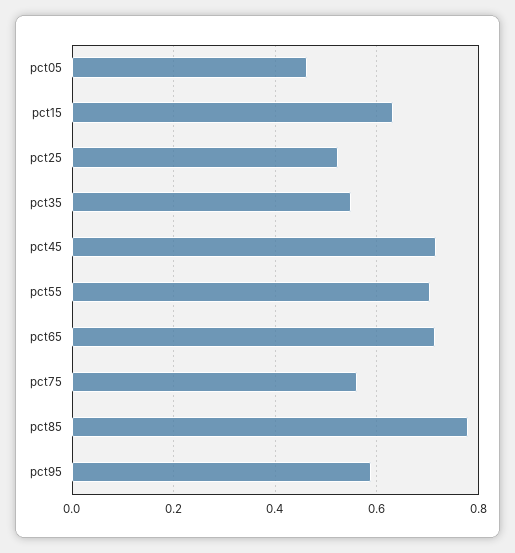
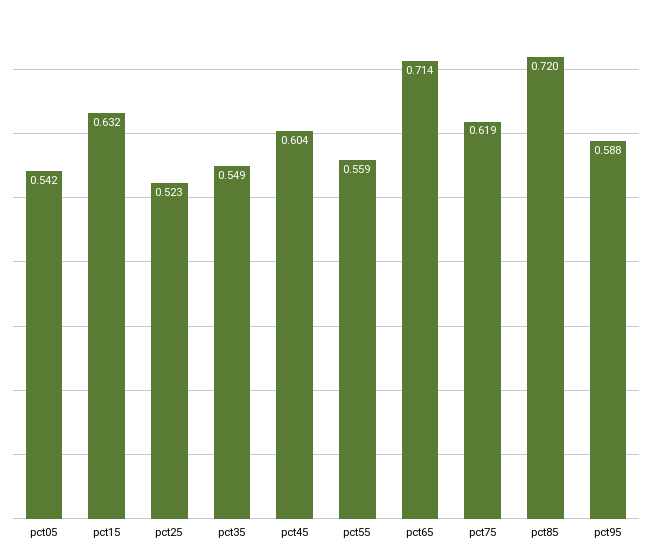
pct05: 0.46 -> 0.542
pct45: 0.72 -> 0.604
pct55: 0.7 -> 0.559
pct75: 0.56 -> 0.619
pct85: 0.78 -> 0.72

